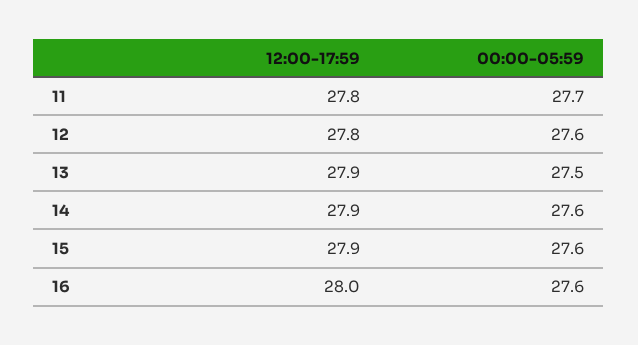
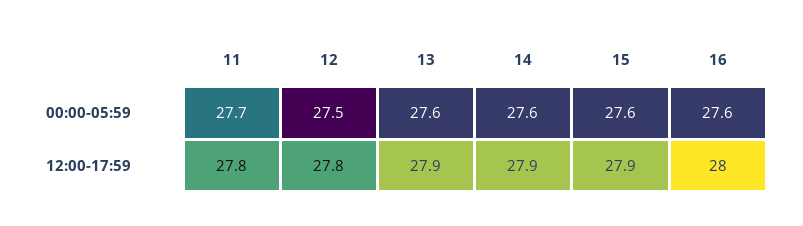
00:00-05:59, 12: 27.6 -> 27.5
00:00-05:59, 13: 27.5 -> 27.6

